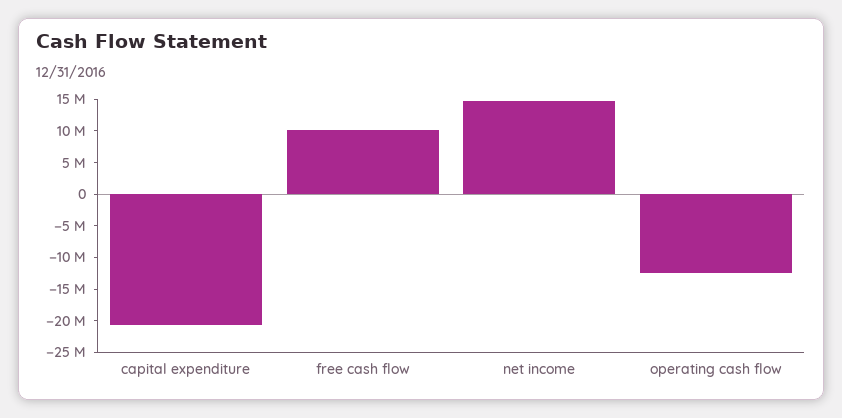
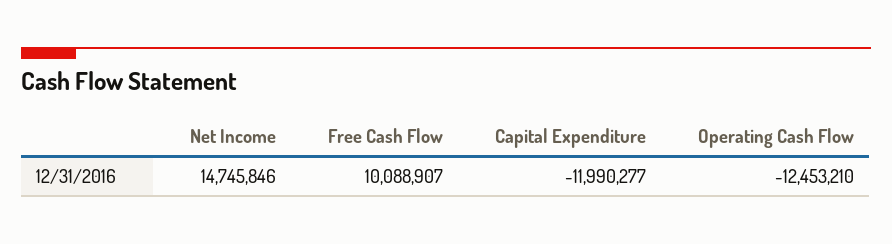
capital expenditure: -20000000 -> -11990277

